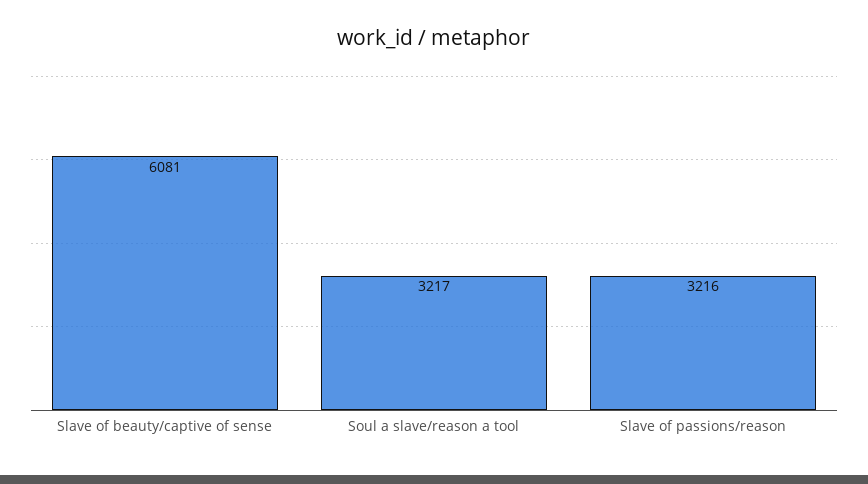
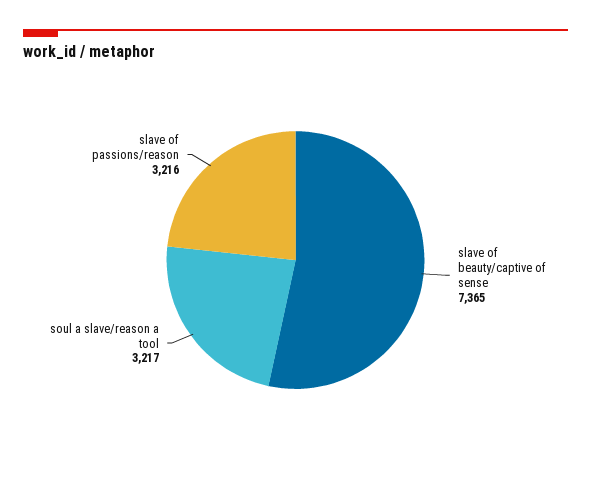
Slave of beauty/captive of sense: 6081 -> 7365

